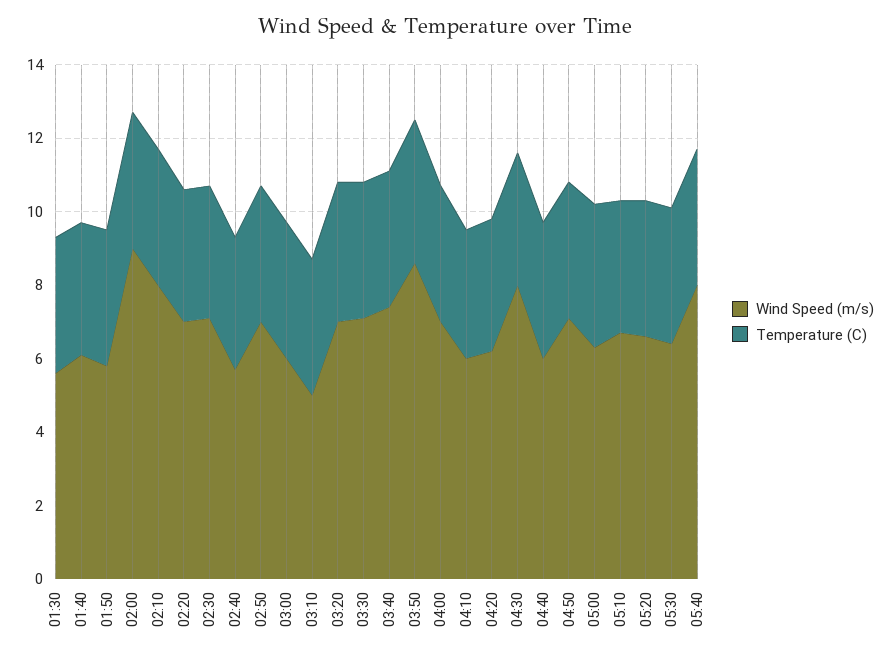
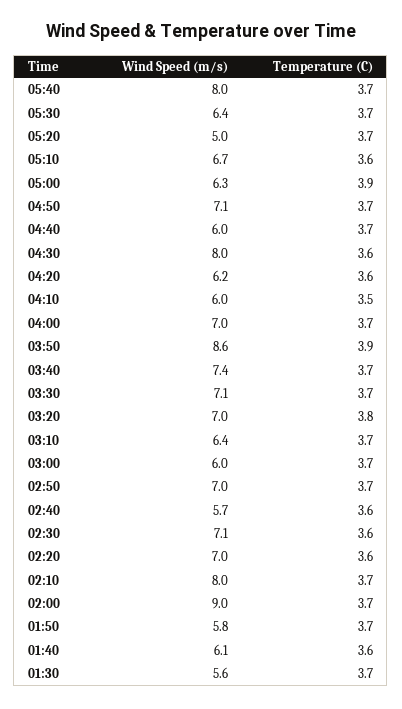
Wind Speed (m/s), 03:10: 5 -> 6.4
Wind Speed (m/s), 05:20: 6.5 -> 5

